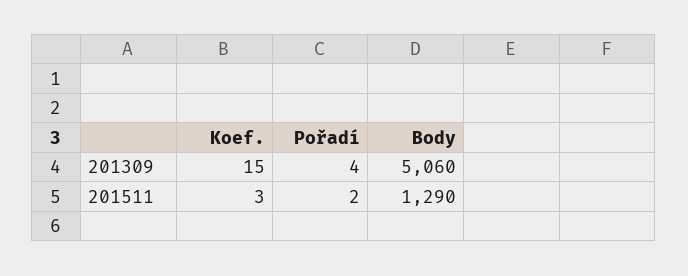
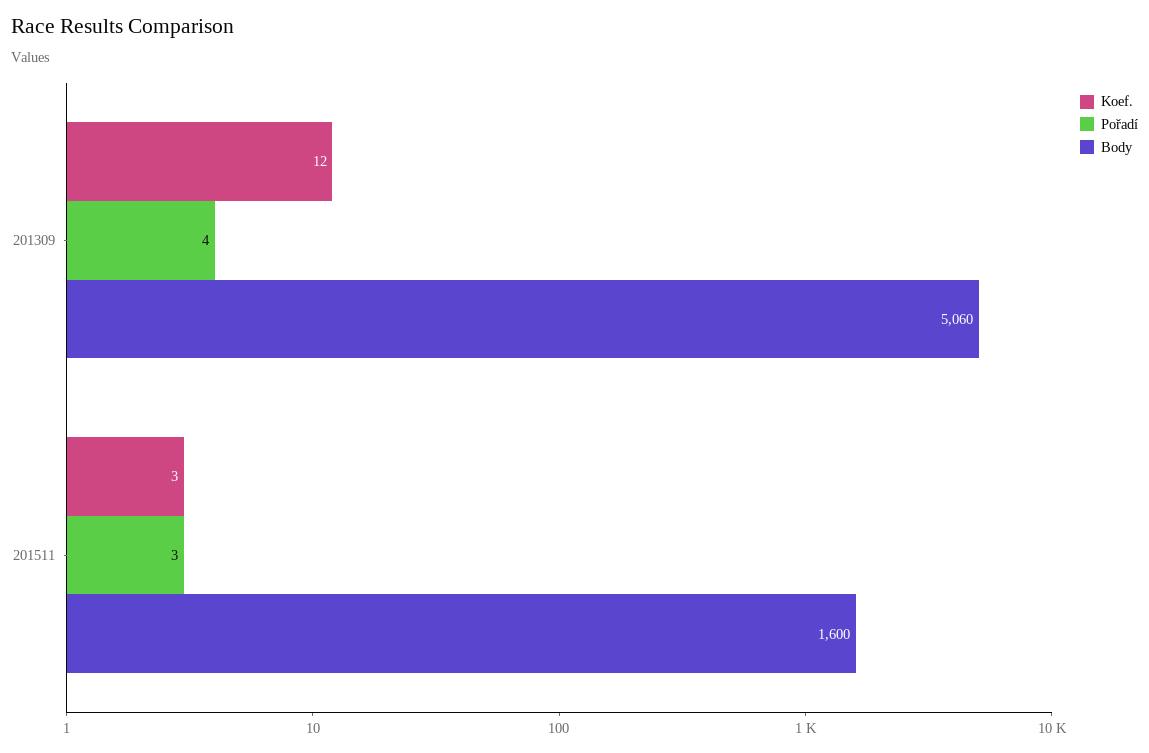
Koef., 201309: 15 -> 12
Pořadí, 201511: 2 -> 3
Body, 201511: 1290 -> 1600

